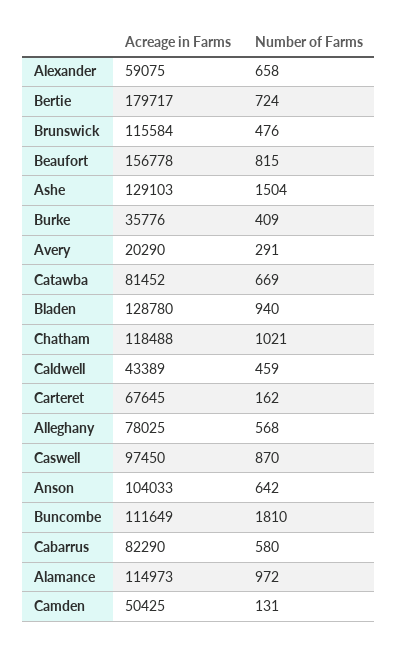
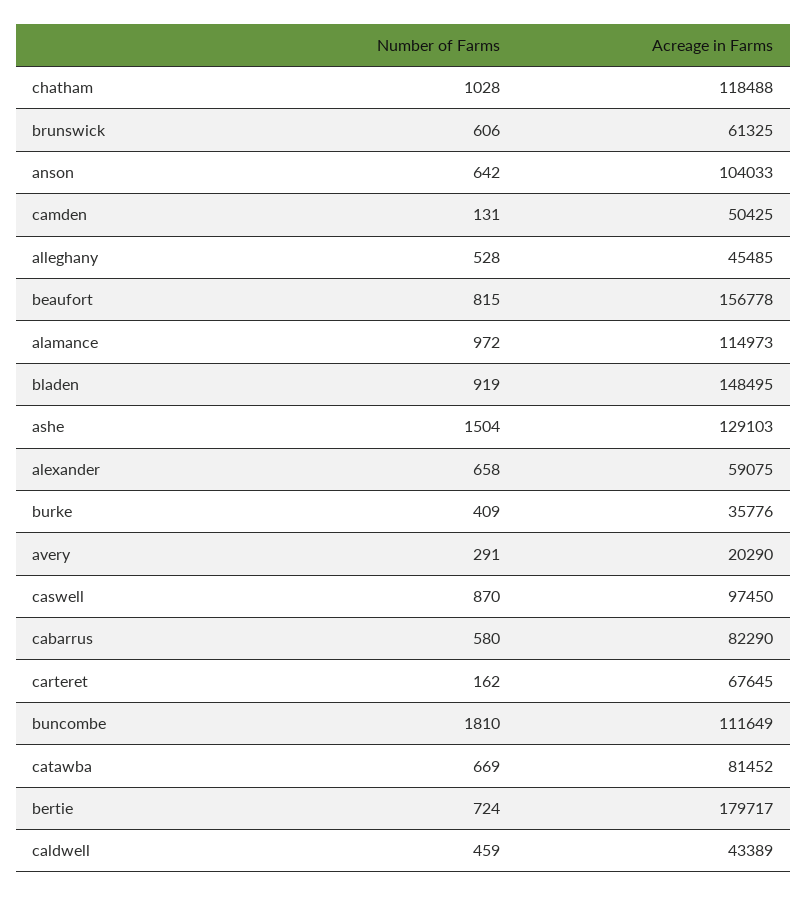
Acreage in Farms, Brunswick: 115584 -> 61325
Number of Farms, Brunswick: 476 -> 606
Acreage in Farms, Bladen: 128780 -> 148495
Number of Farms, Bladen: 940 -> 919
Number of Farms, Chatham: 1021 -> 1028
Acreage in Farms, Alleghany: 78025 -> 45485
Number of Farms, Alleghany: 568 -> 528

